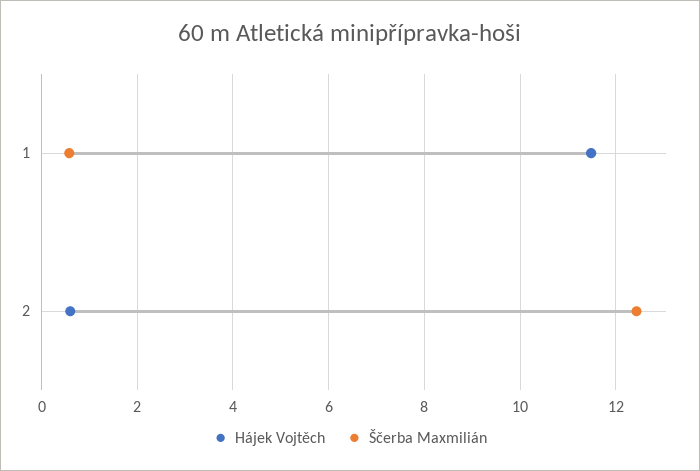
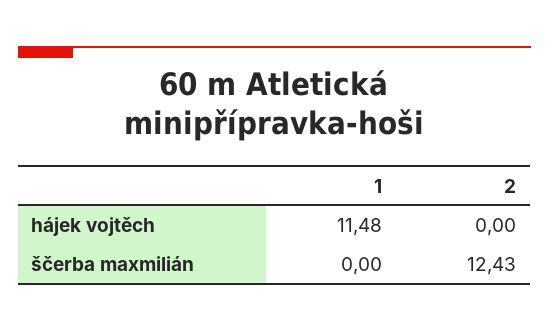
Ščerba Maxmilián, 1: 0.6 -> 0
Hájek Vojtěch, 2: 0.6 -> 0

